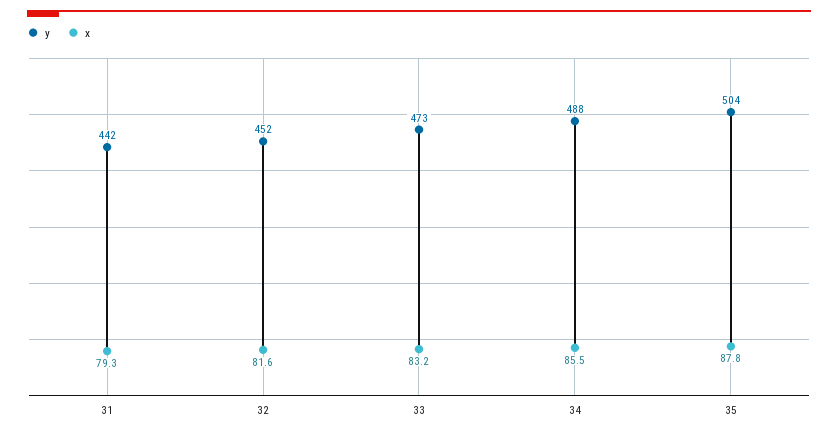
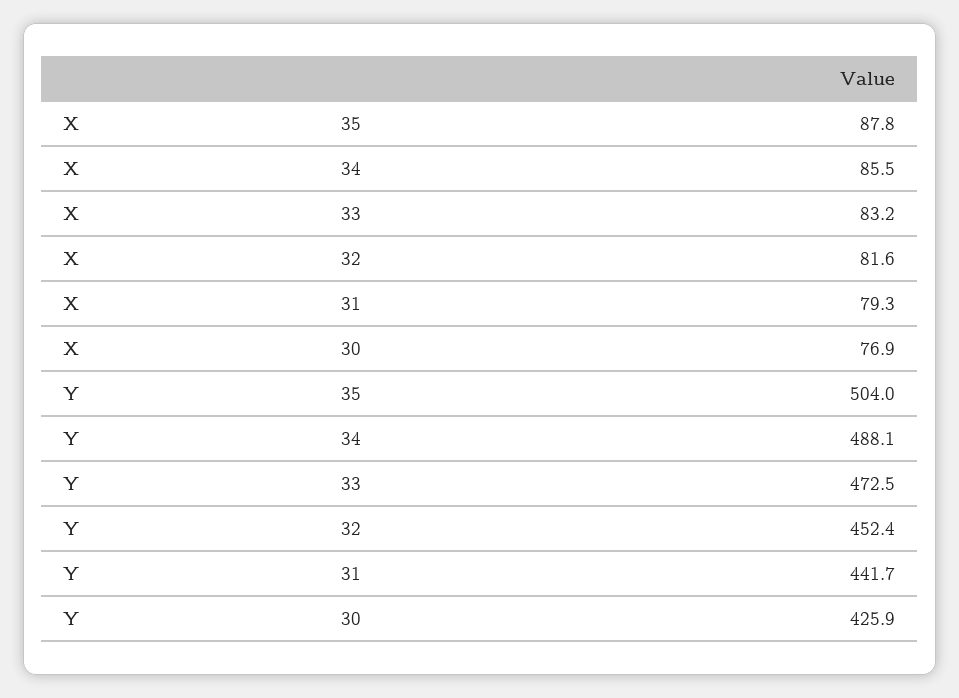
x, 30: none -> 76.9
y, 30: none -> 425.9

